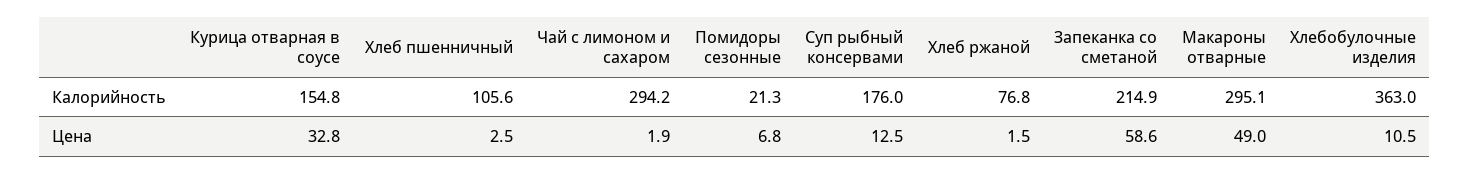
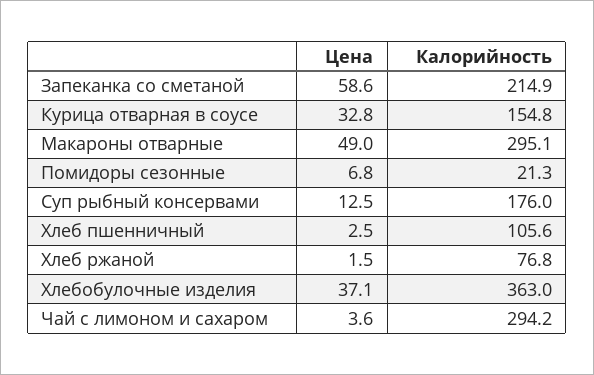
Чай с лимоном и сахаром, Цена: 1.9 -> 3.6
Хлебобулочные изделия, Цена: 10.5 -> 37.1

